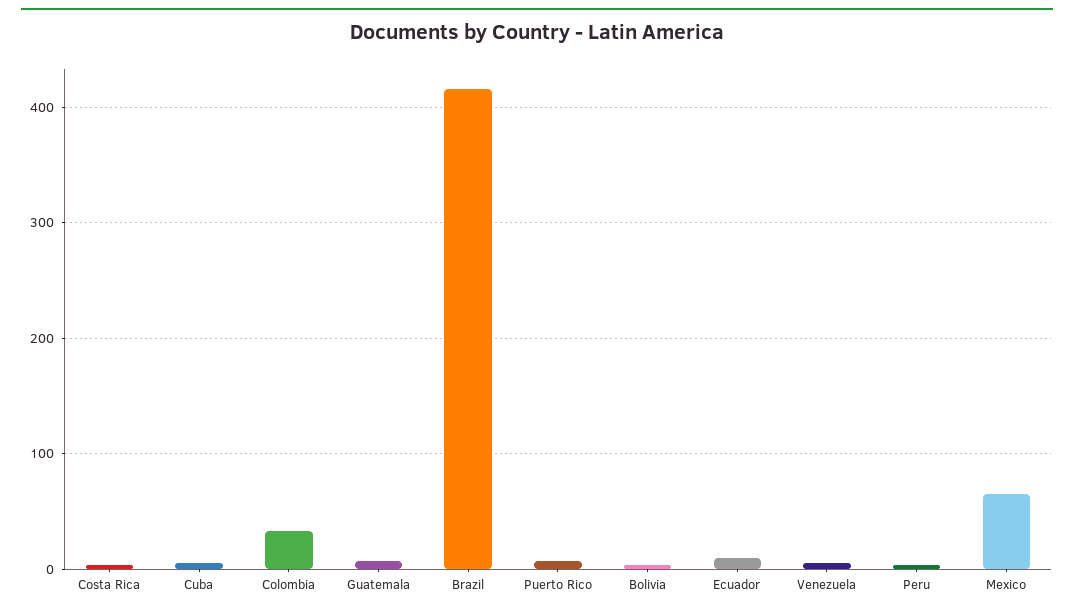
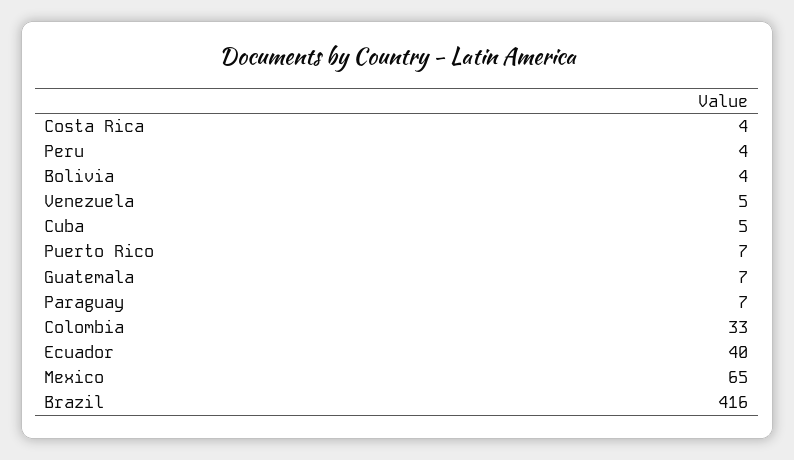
Ecuador: 10 -> 40
Paraguay: none -> 7

